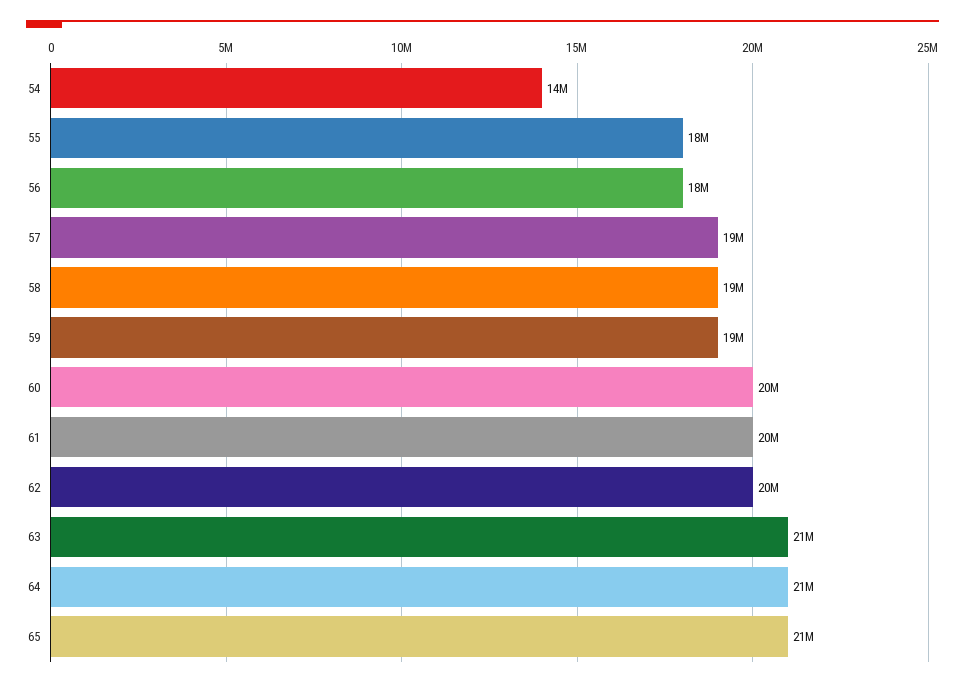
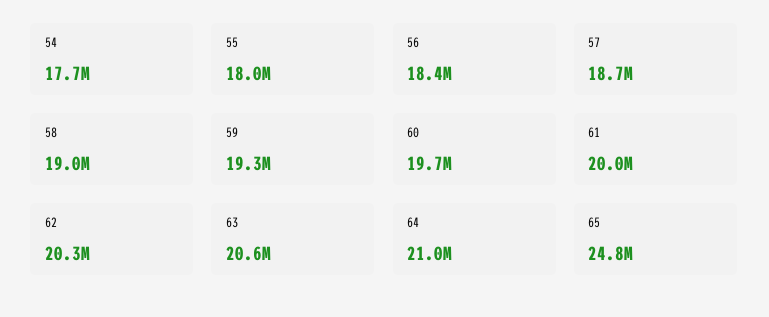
54: 14000000 -> 17700000
65: 21000000 -> 24800000

